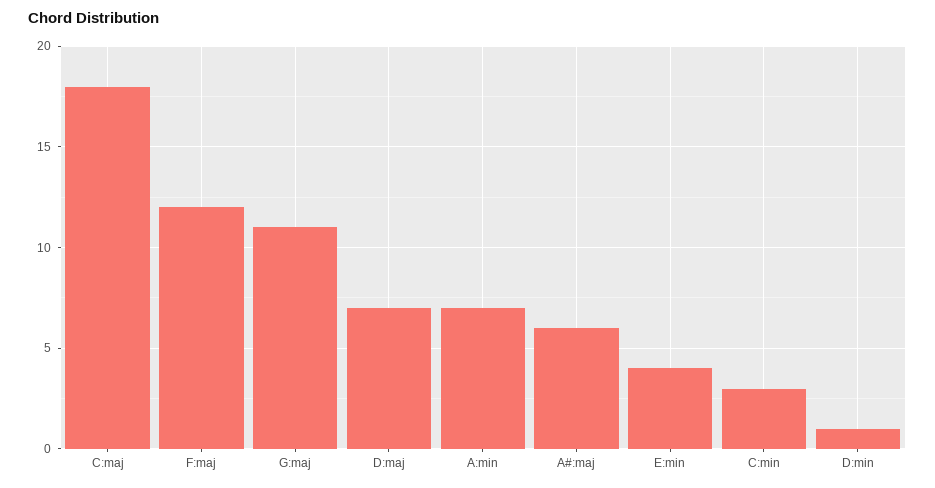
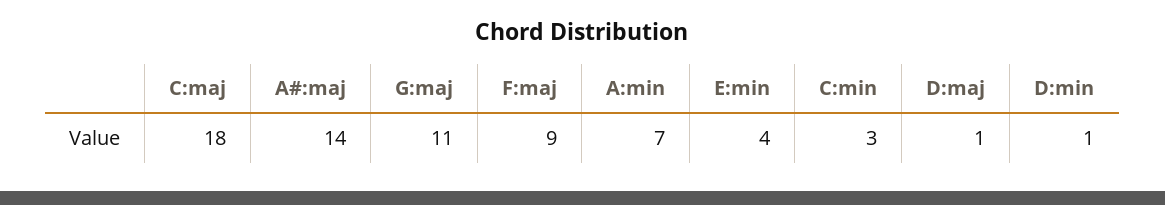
F:maj: 12 -> 9
D:maj: 7 -> 1
A#:maj: 6 -> 14

